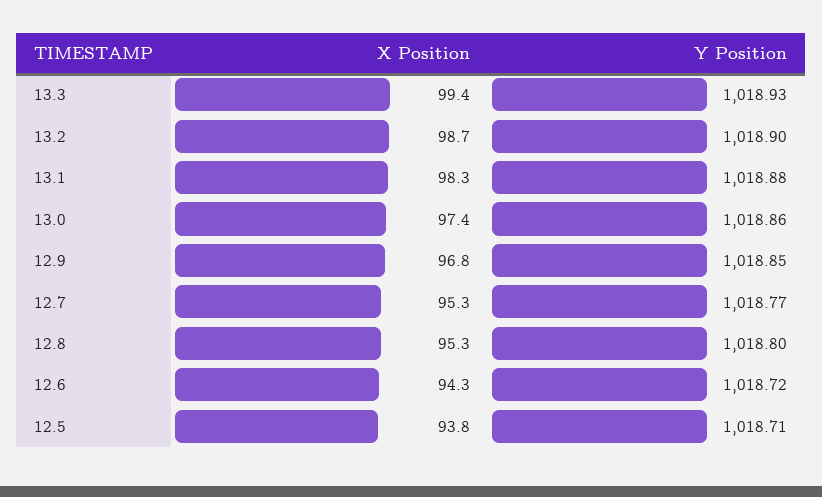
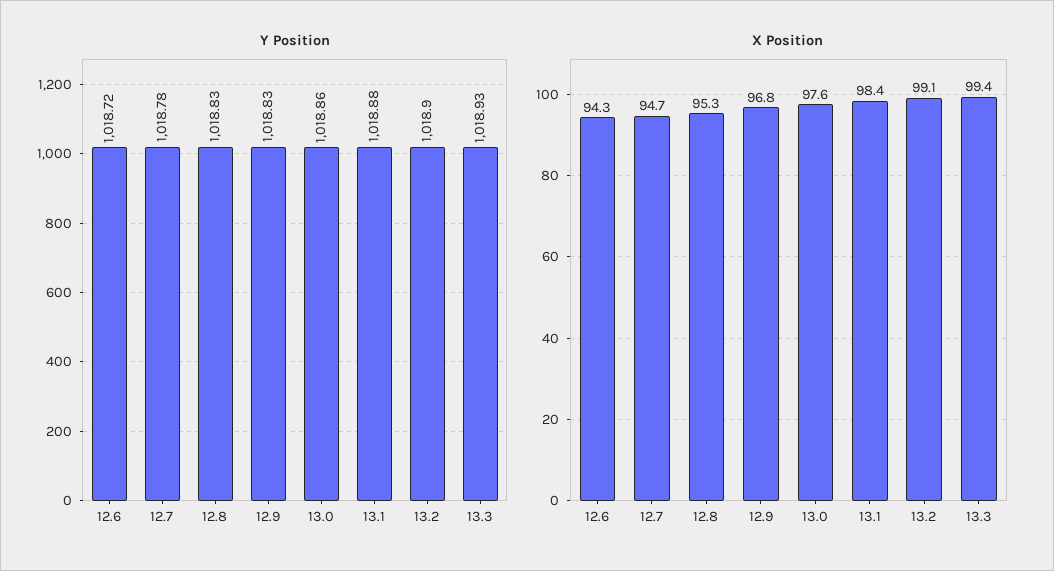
X Position, 13.2: 98.7 -> 99.1
X Position, 13.1: 98.3 -> 98.4
X Position, 13.0: 97.4 -> 97.6
Y Position, 12.9: 1018.85 -> 1018.83
X Position, 12.7: 95.3 -> 94.7
Y Position, 12.7: 1018.77 -> 1018.78
Y Position, 12.8: 1018.8 -> 1018.83
X Position, 12.5: 93.8 -> none
Y Position, 12.5: 1018.71 -> none

